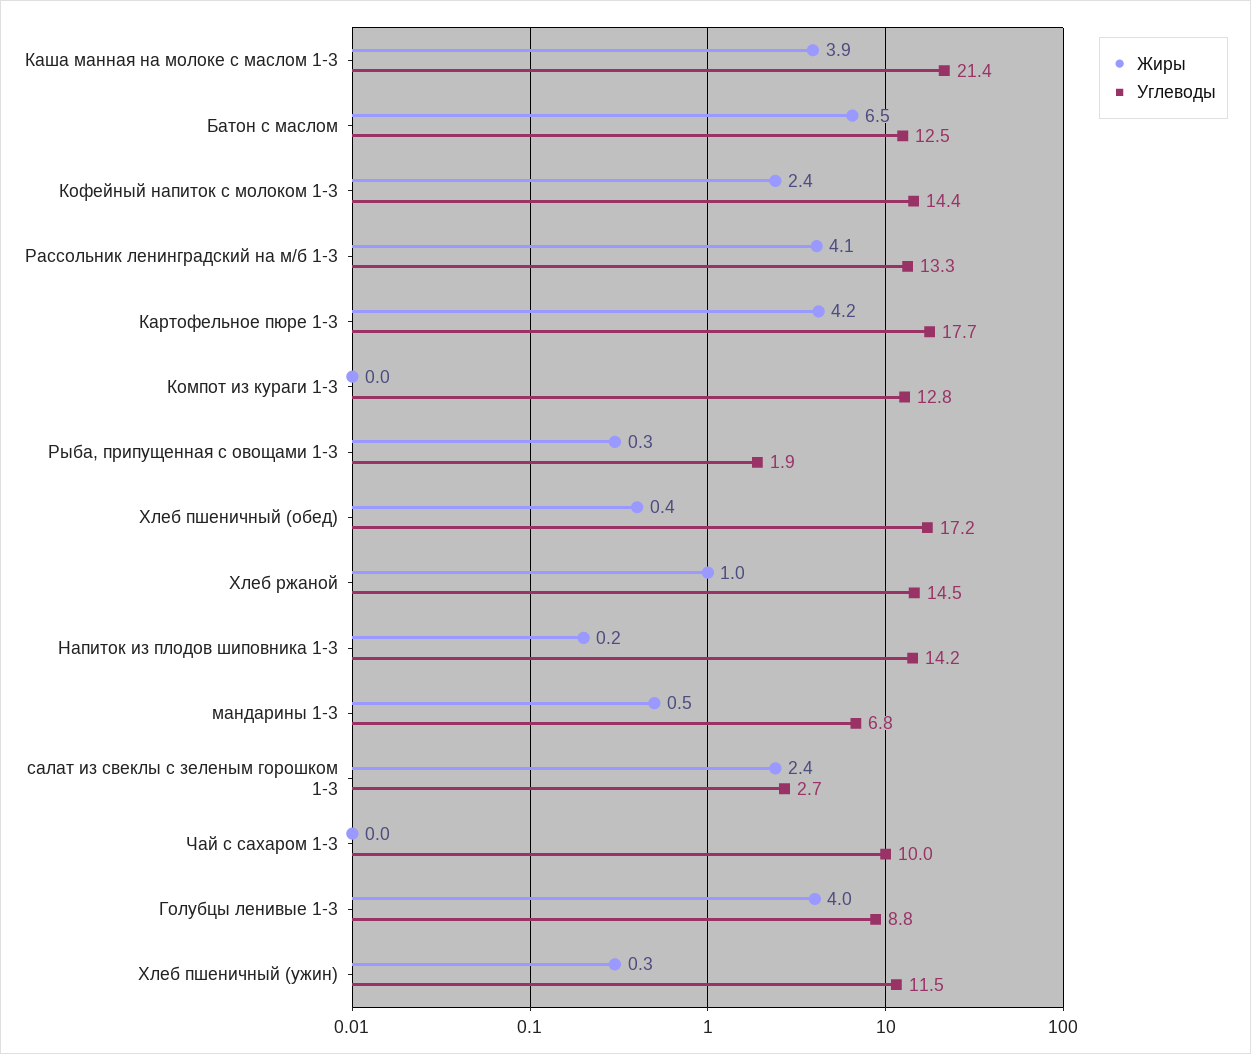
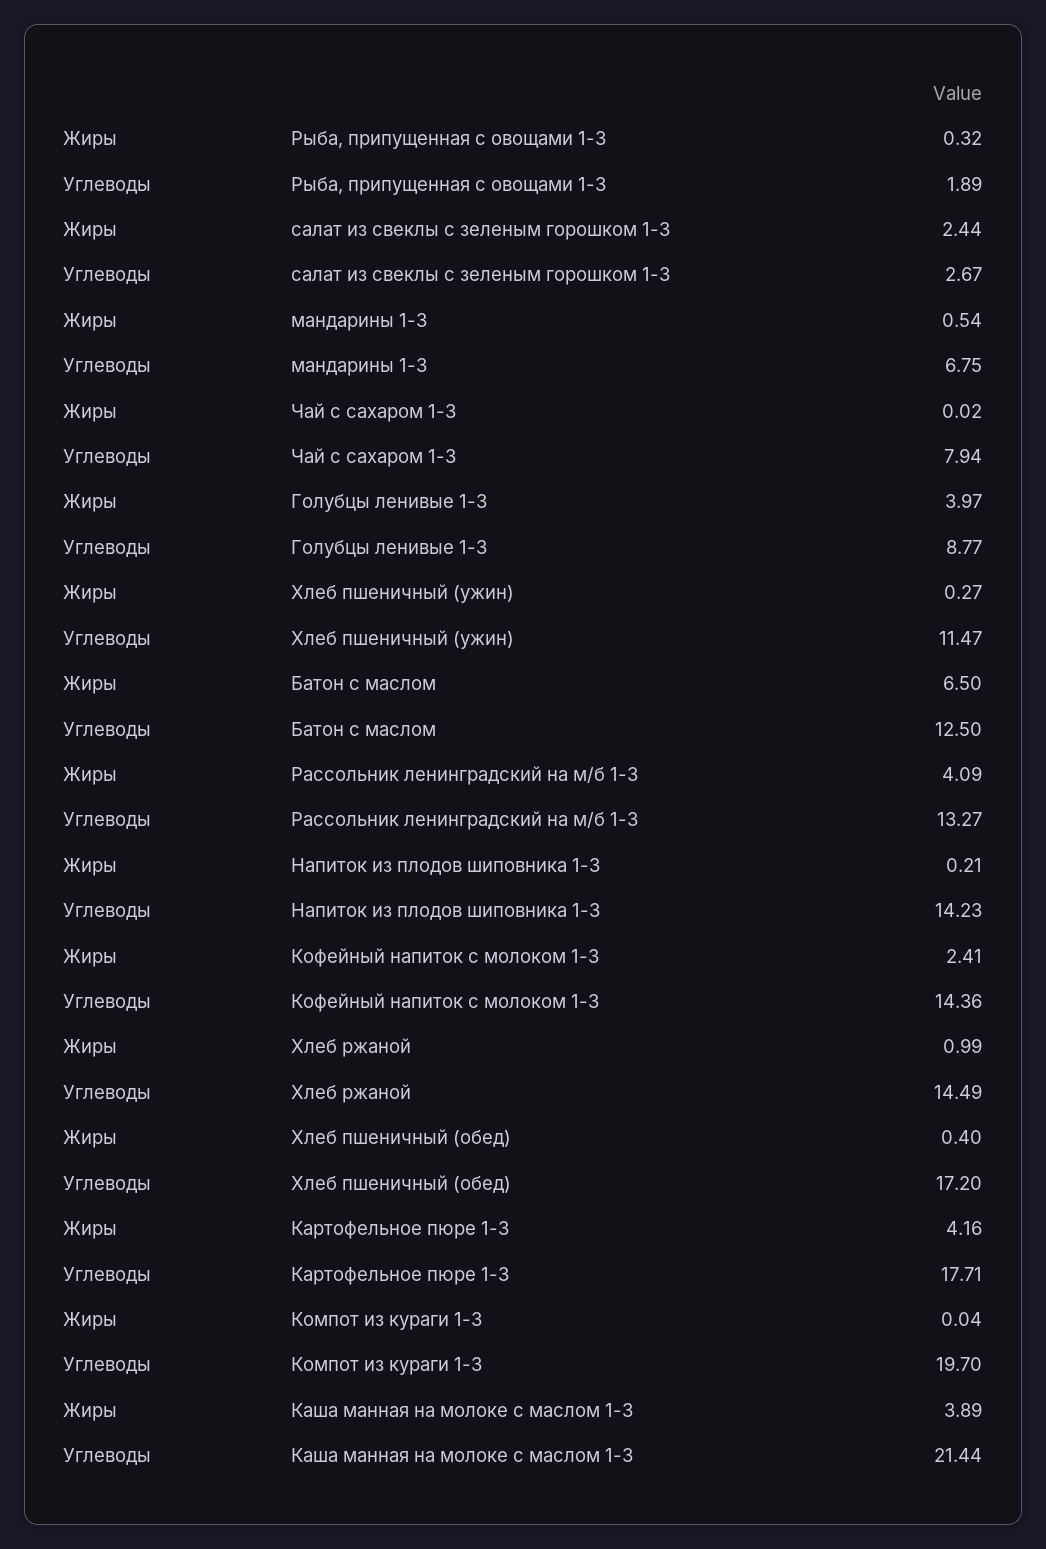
Углеводы, Компот из кураги 1-3: 12.8 -> 19.7
Углеводы, Чай с сахаром 1-3: 10 -> 7.94

